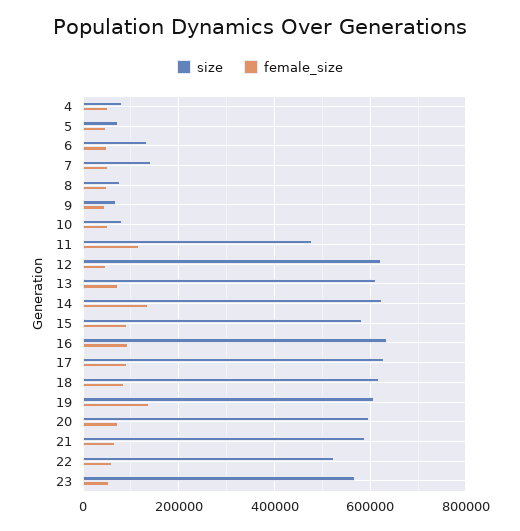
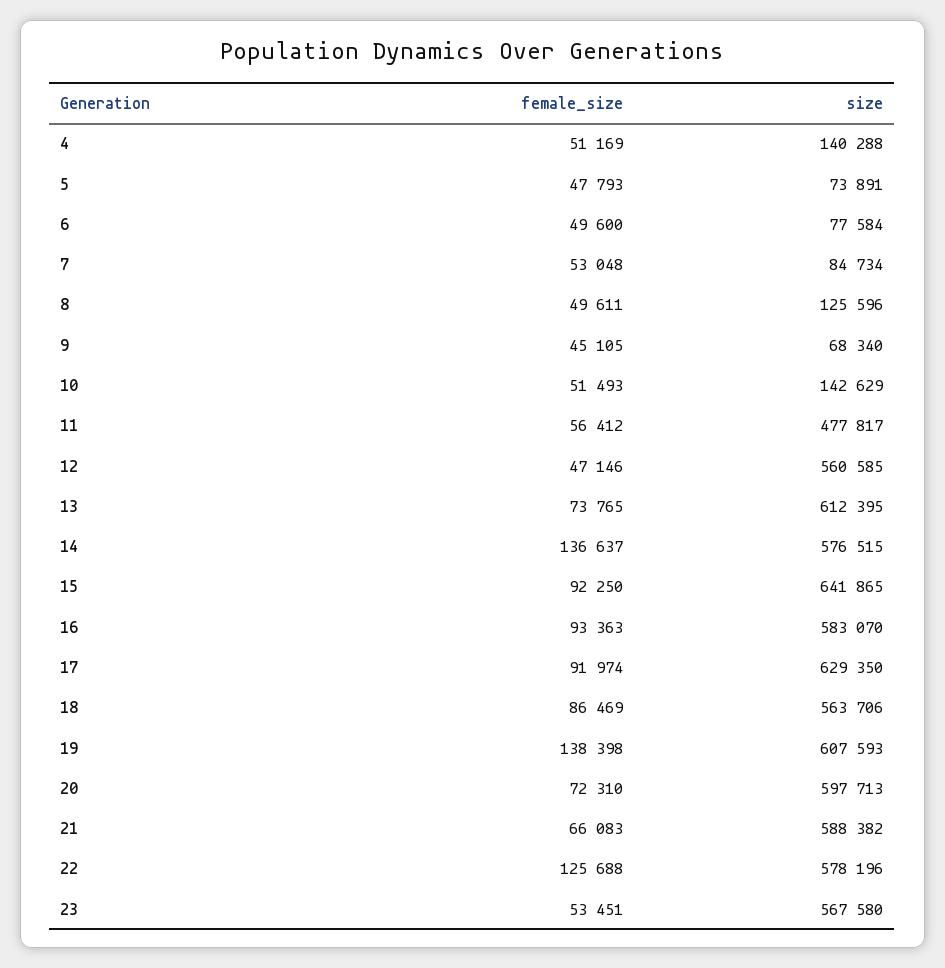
size, 4: 80000 -> 140288
size, 6: 140000 -> 77584
size, 7: 140000 -> 84734
size, 8: 80000 -> 125596
size, 10: 80000 -> 142629
female_size, 11: 120000 -> 56412
size, 12: 620000 -> 560585
size, 14: 620000 -> 576515
size, 15: 580000 -> 641865
size, 16: 640000 -> 583070
size, 18: 620000 -> 563706
size, 22: 520000 -> 578196
female_size, 22: 60000 -> 125688

